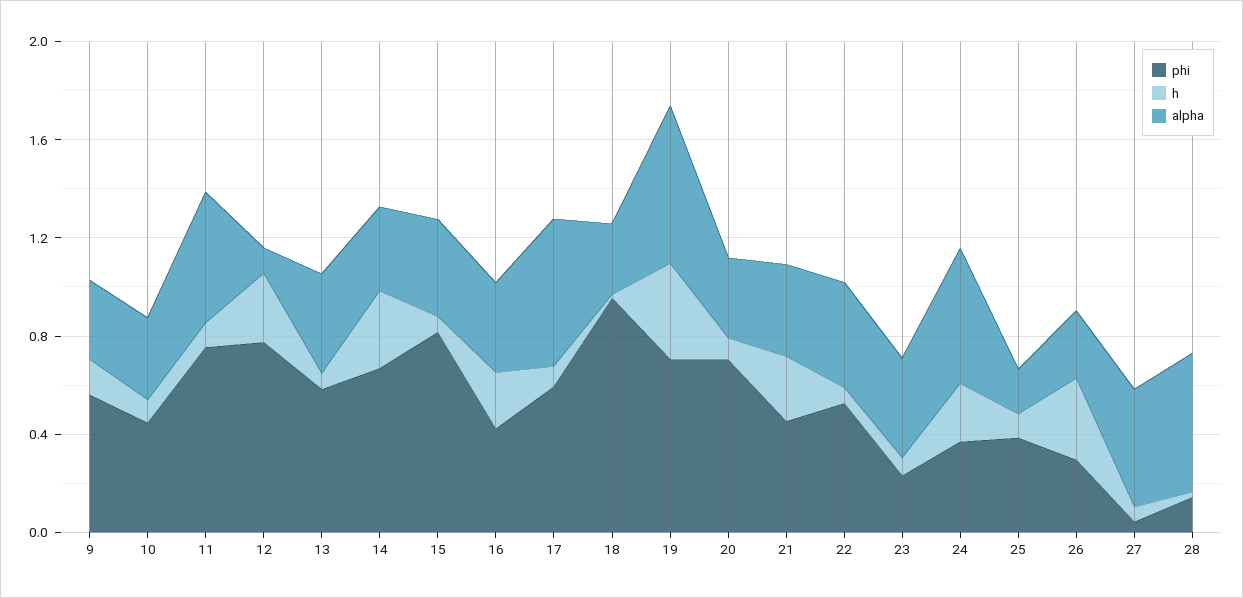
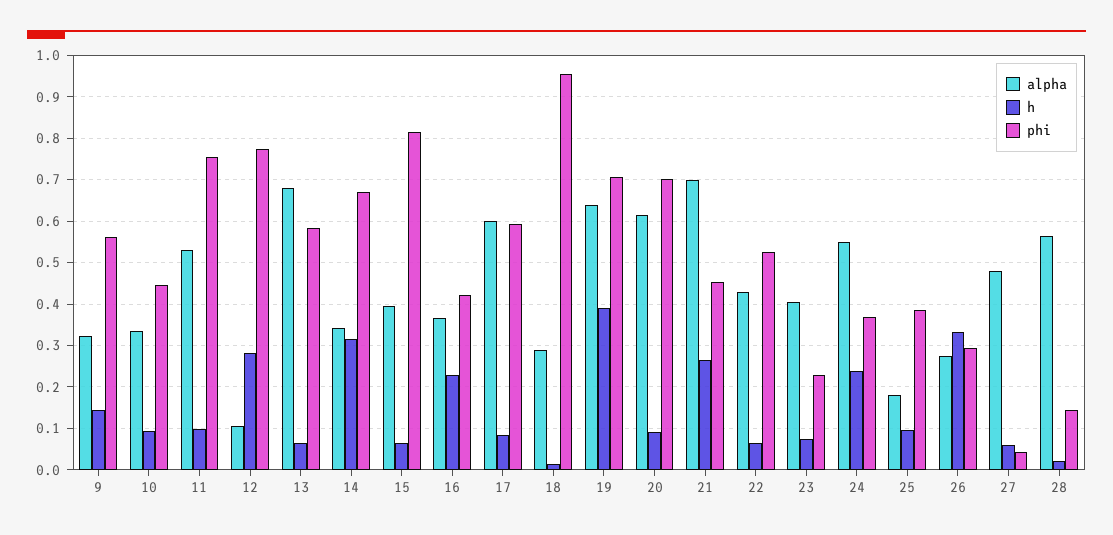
alpha, 13: 0.4 -> 0.68
alpha, 20: 0.3 -> 0.62
alpha, 21: 0.4 -> 0.7

